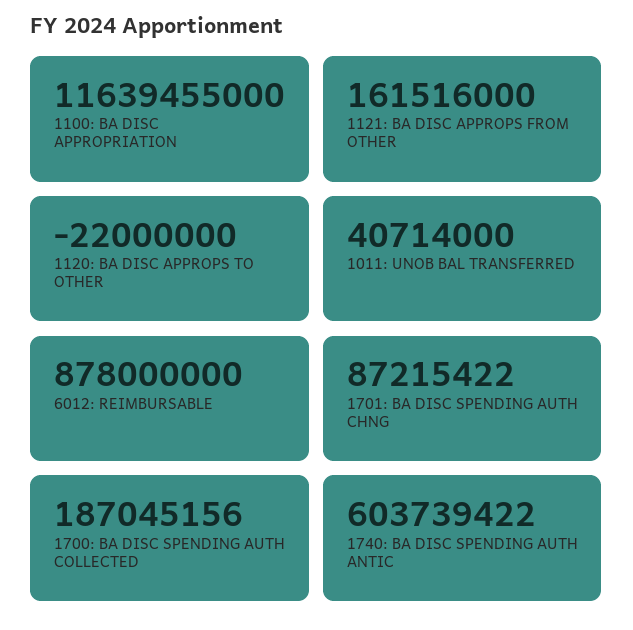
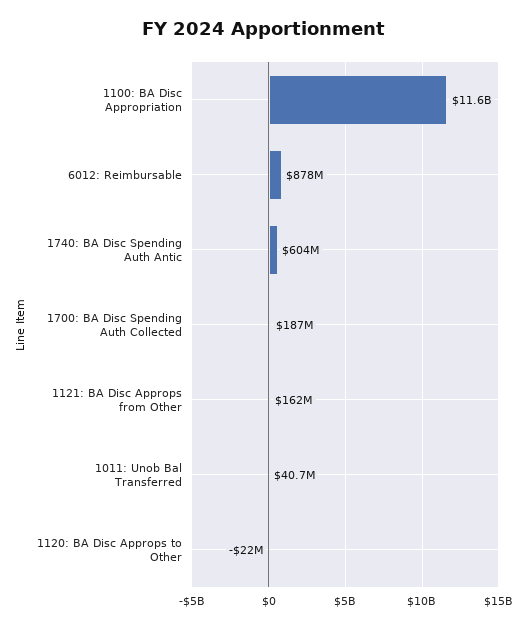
1701: BA DISC SPENDING AUTH CHNG: 87215422 -> none

